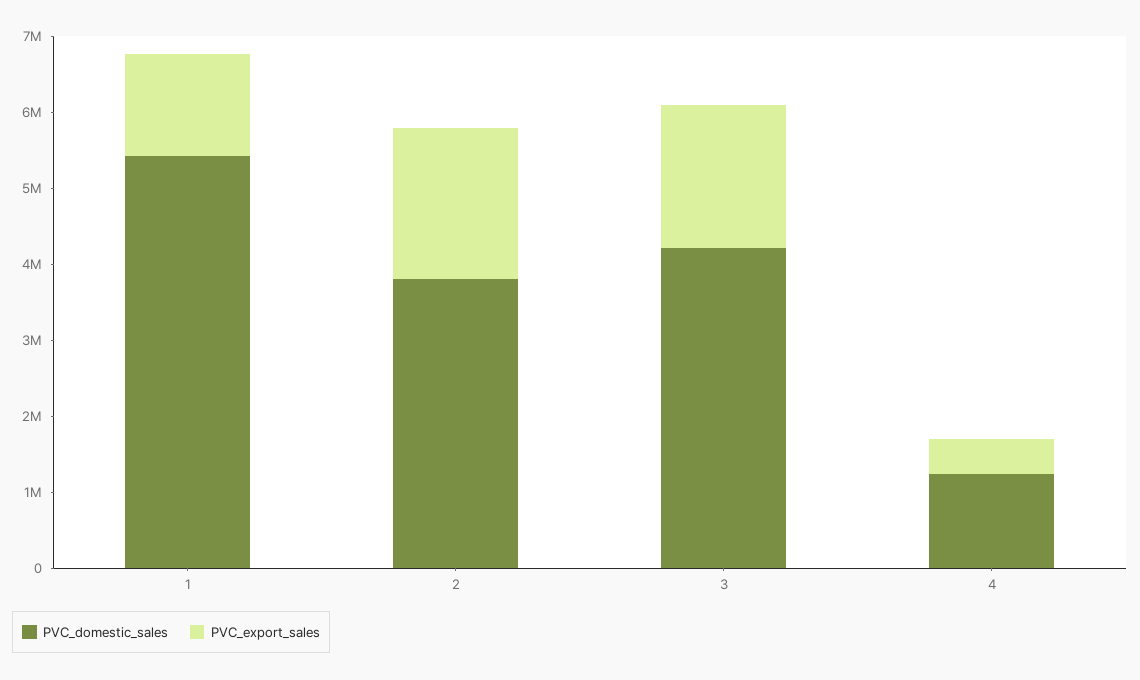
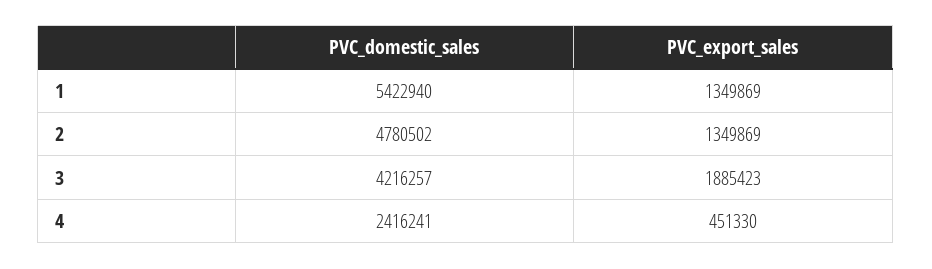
PVC_domestic_sales, 2: 3800000 -> 4780502
PVC_export_sales, 2: 2000000 -> 1349869
PVC_domestic_sales, 4: 1200000 -> 2416241

